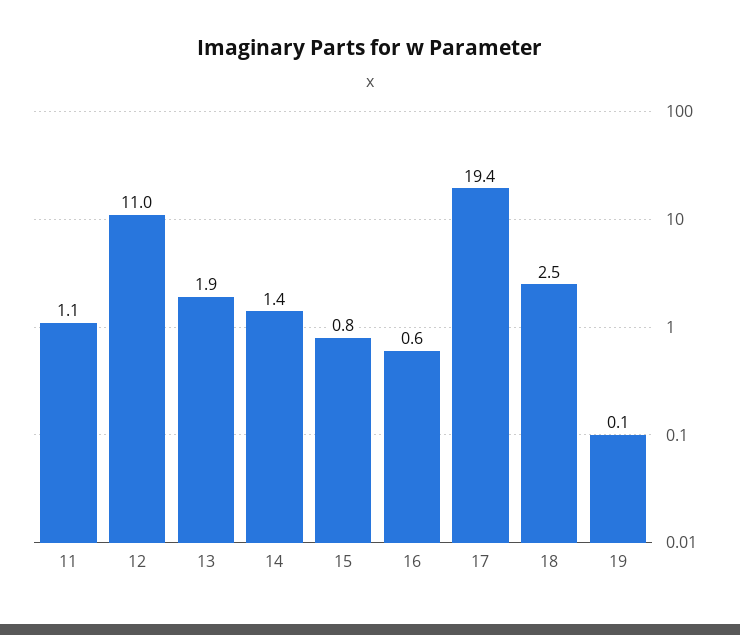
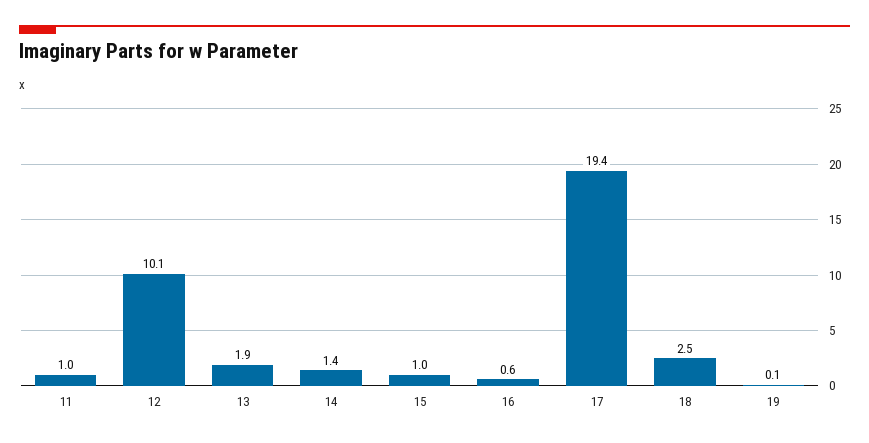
11: 1.1 -> 1
12: 11 -> 10.1
15: 0.8 -> 1

